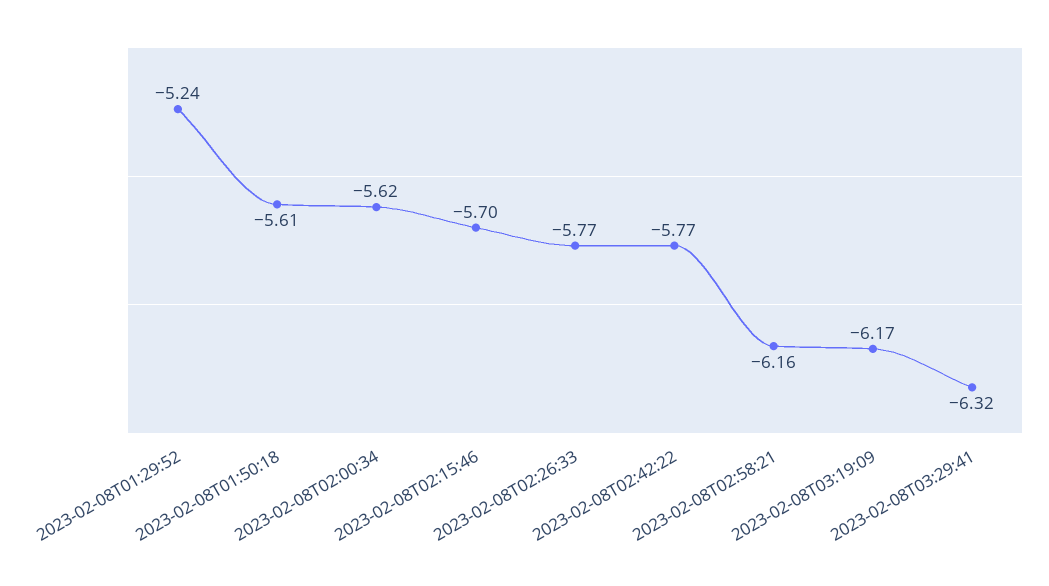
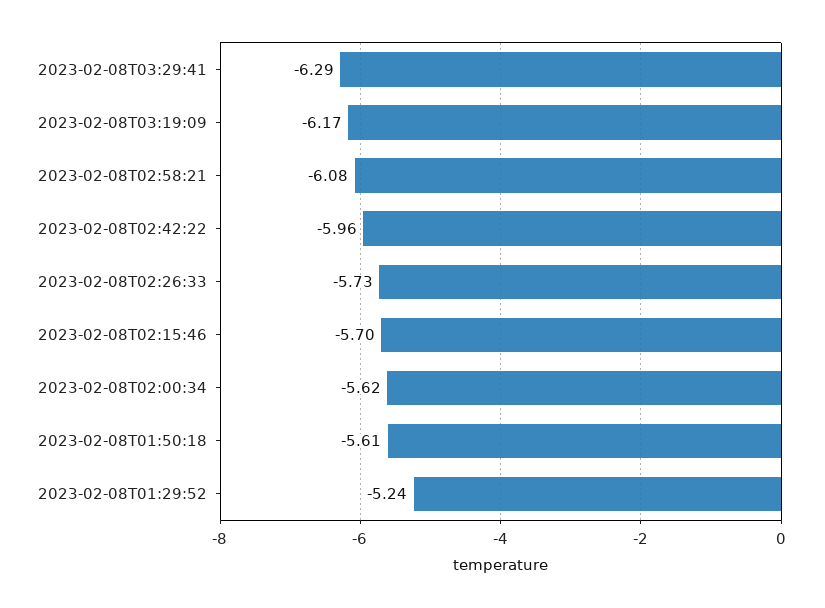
2023-02-08T02:26:33: -5.77 -> -5.73
2023-02-08T02:42:22: -5.77 -> -5.96
2023-02-08T02:58:21: -6.16 -> -6.08
2023-02-08T03:29:41: -6.32 -> -6.29

